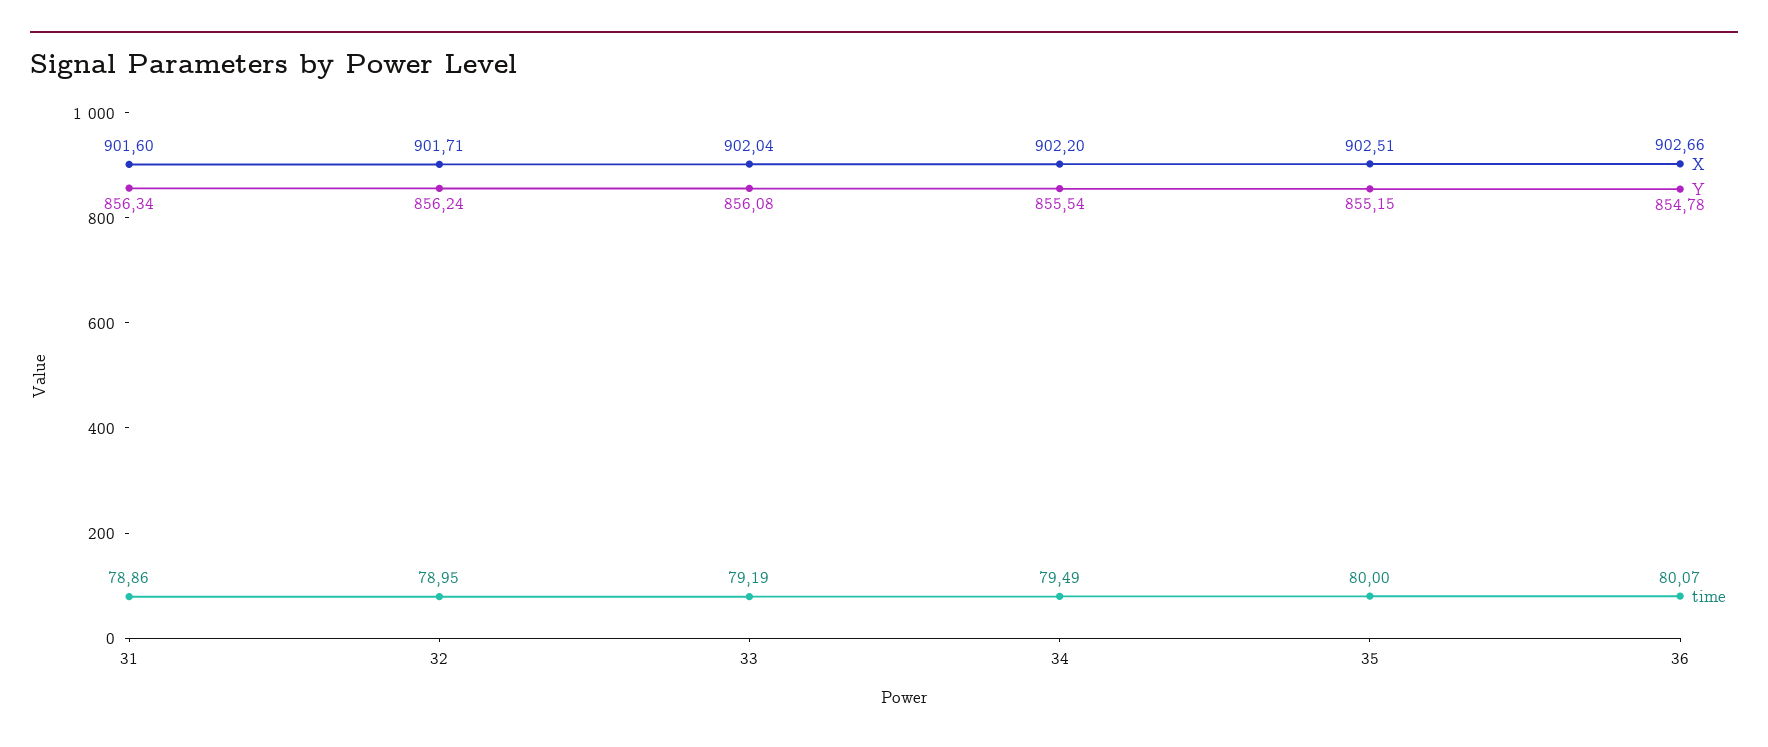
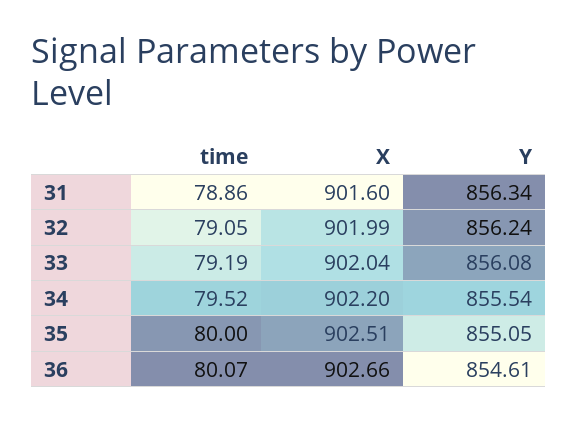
X, 32: 901.71 -> 901.99
time, 32: 78.95 -> 79.05
time, 34: 79.49 -> 79.52
Y, 35: 855.15 -> 855.05
Y, 36: 854.78 -> 854.61

